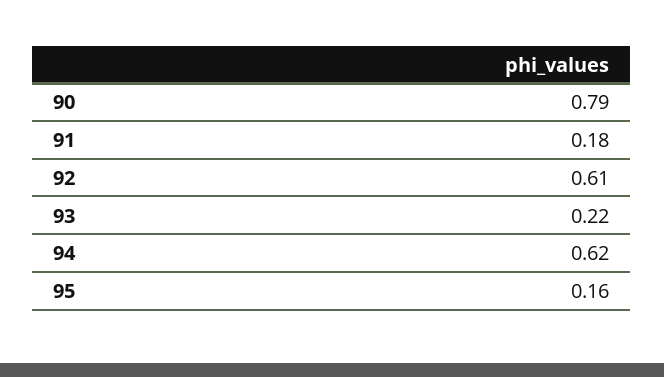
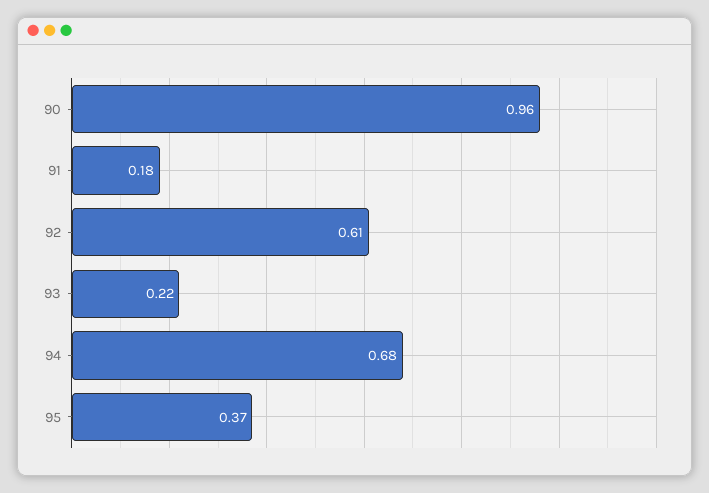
90: 0.79 -> 0.96
94: 0.62 -> 0.68
95: 0.16 -> 0.37

